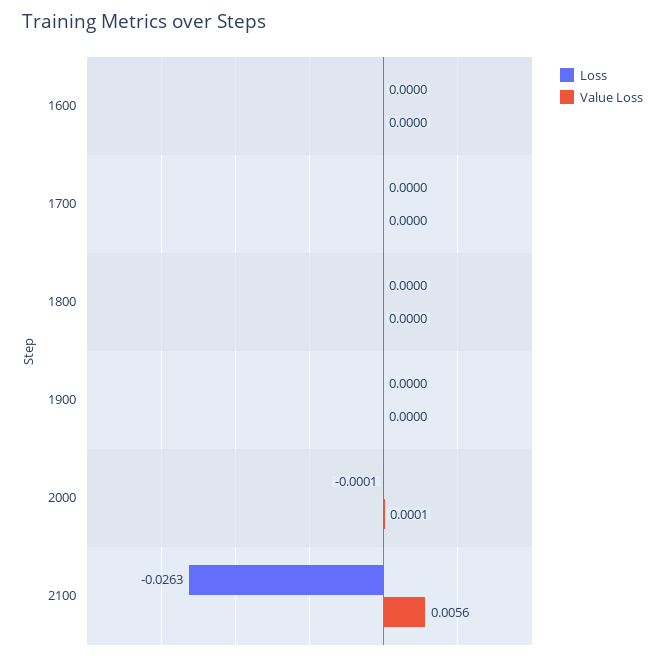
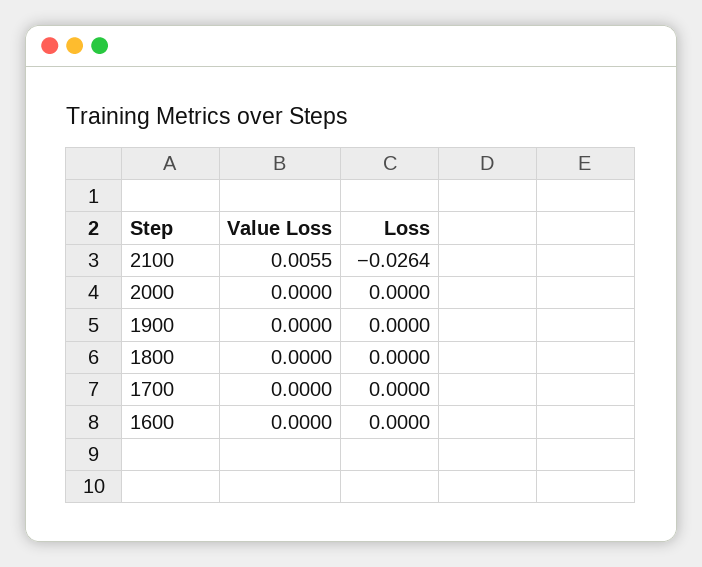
Loss, 2000: -0.0001 -> 0
Value Loss, 2000: 0.0001 -> 0
Loss, 2100: -0.0263 -> -0.0264
Value Loss, 2100: 0.0056 -> 0.0055

